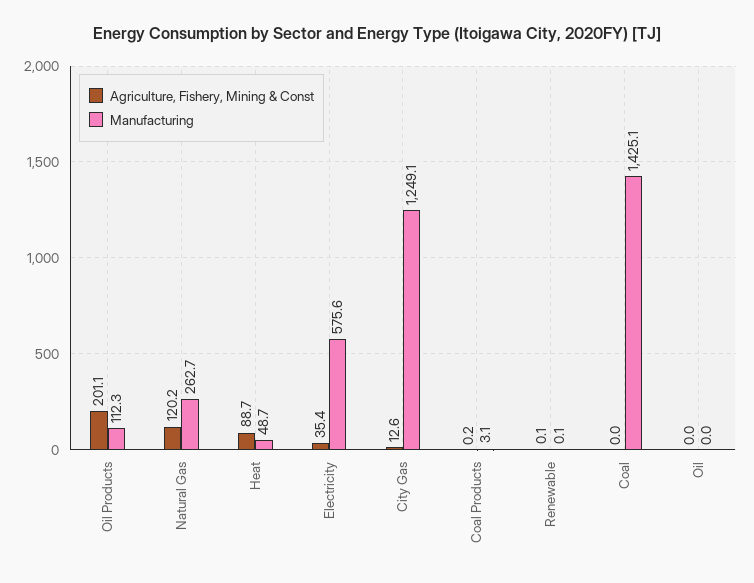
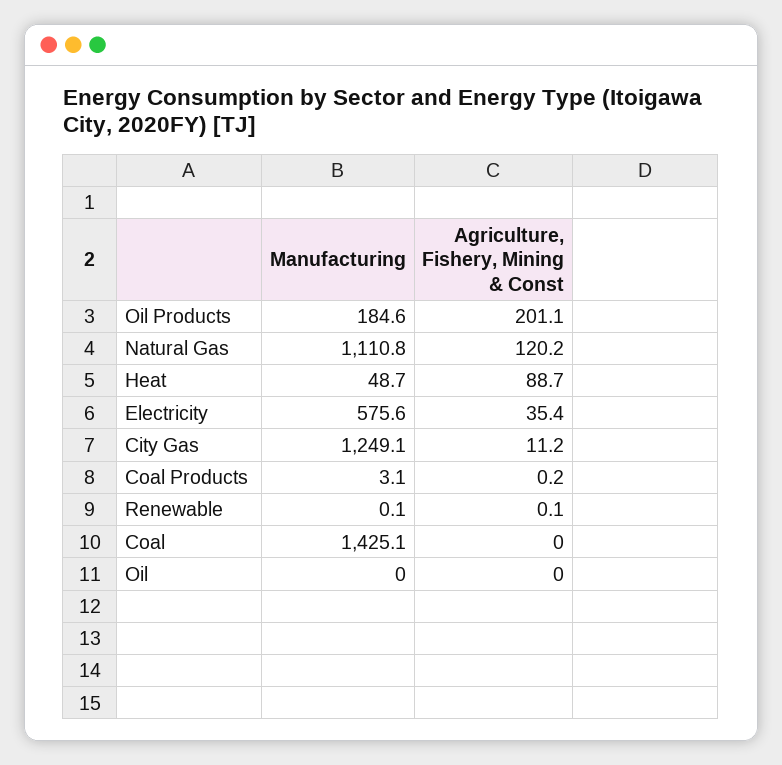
Manufacturing, Oil Products: 112.3 -> 184.6
Manufacturing, Natural Gas: 262.7 -> 1110.8
Agriculture, Fishery, Mining & Const, City Gas: 12.6 -> 11.2

